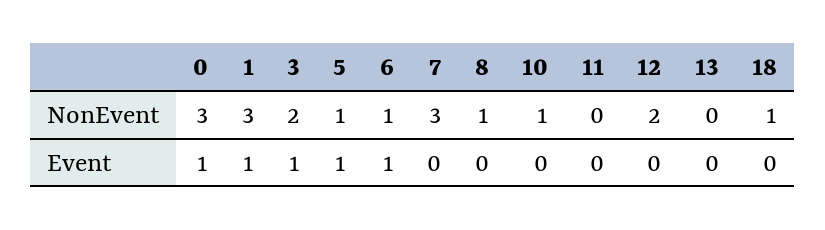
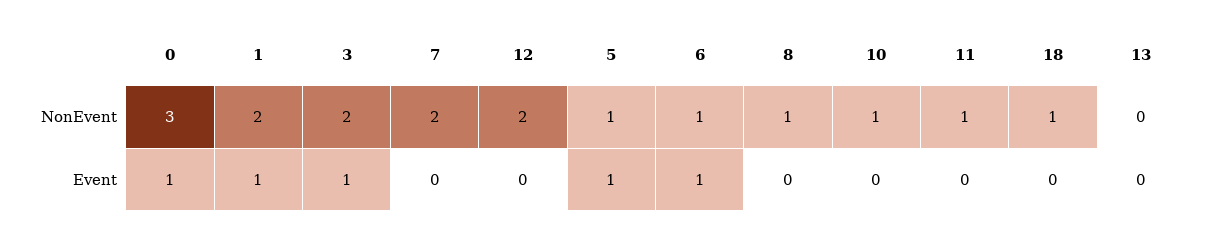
1, NonEvent: 3 -> 2
7, NonEvent: 3 -> 2
11, NonEvent: 0 -> 1

